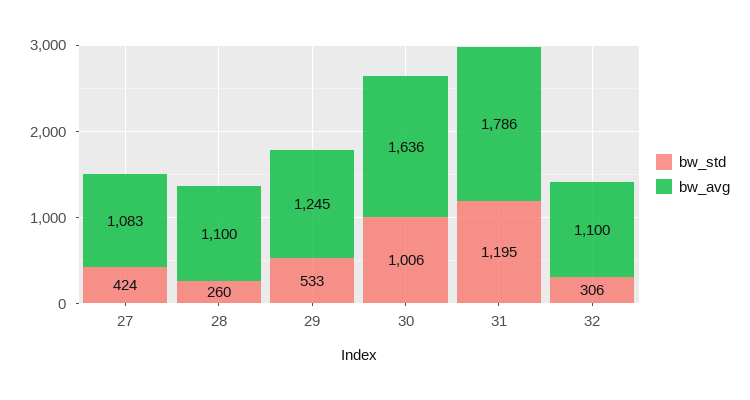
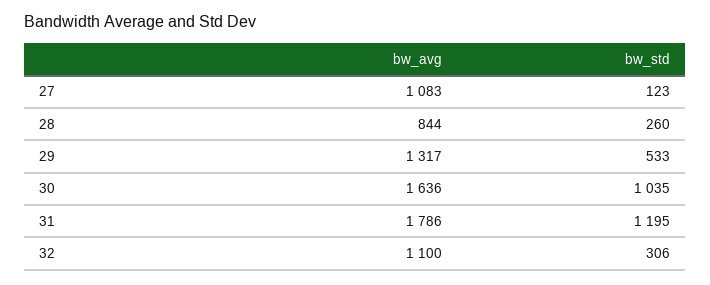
bw_std, 27: 424 -> 123
bw_avg, 28: 1100 -> 844
bw_avg, 29: 1245 -> 1317
bw_std, 30: 1006 -> 1035

